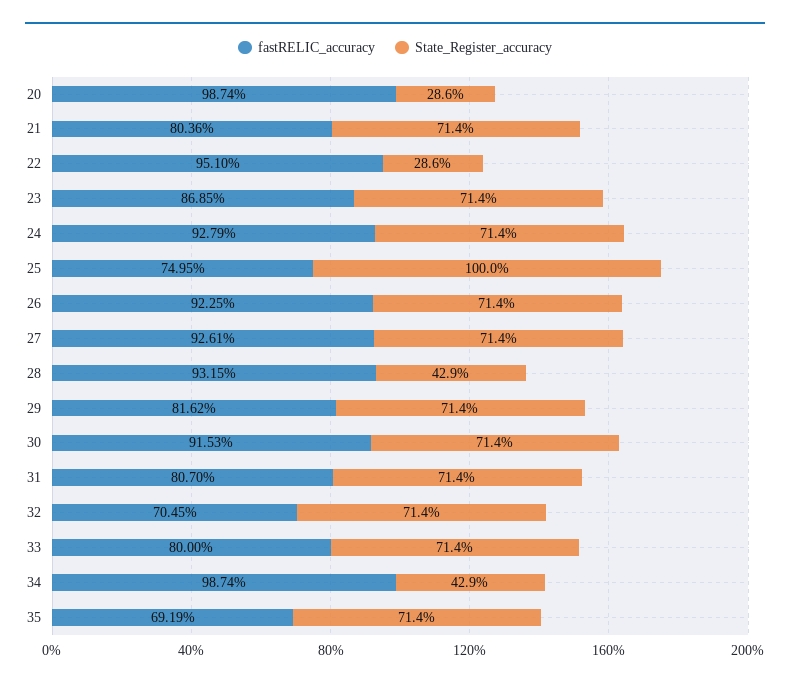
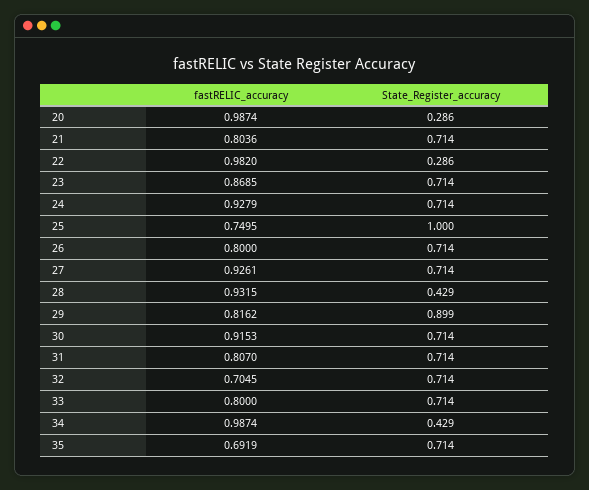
fastRELIC_accuracy, 22: 0.951 -> 0.982
fastRELIC_accuracy, 26: 0.9225 -> 0.8
State_Register_accuracy, 29: 0.714 -> 0.899

